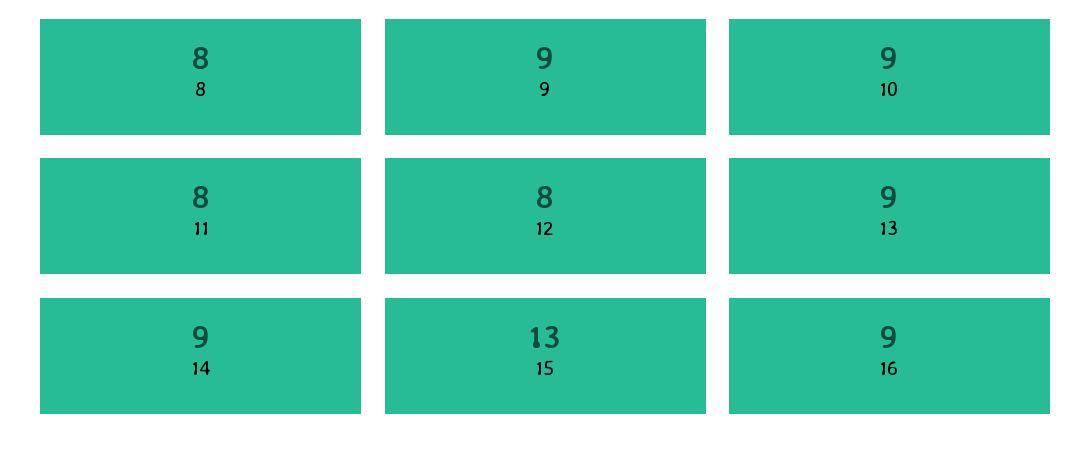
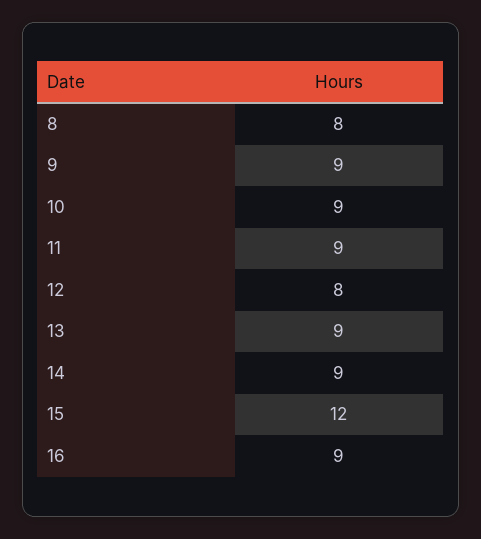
11: 8 -> 9
15: 13 -> 12

